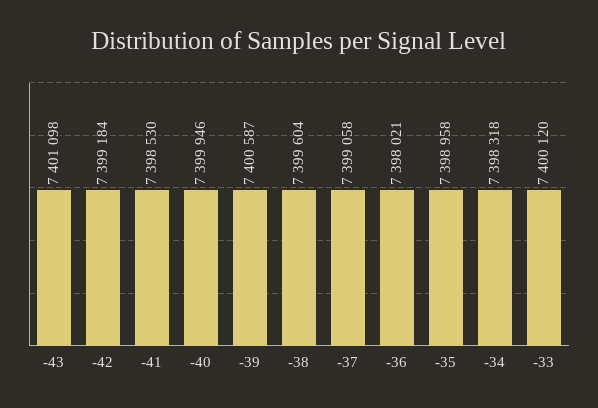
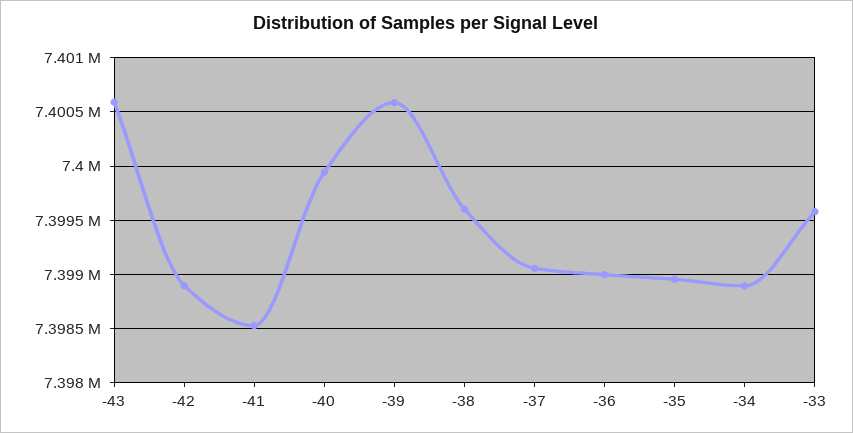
-43: 7401098 -> 7400600
-42: 7399184 -> 7398900
-36: 7398021 -> 7399000
-34: 7398318 -> 7398900
-33: 7400120 -> 7399600

